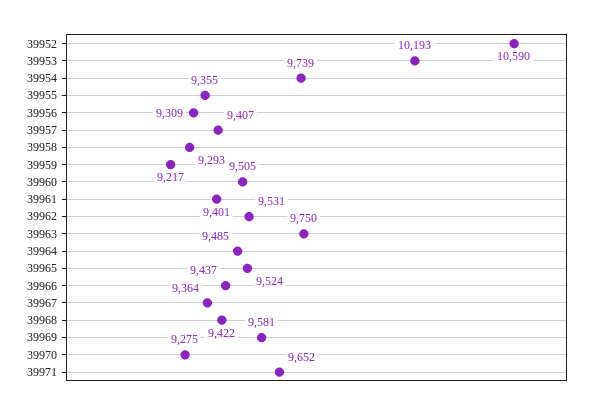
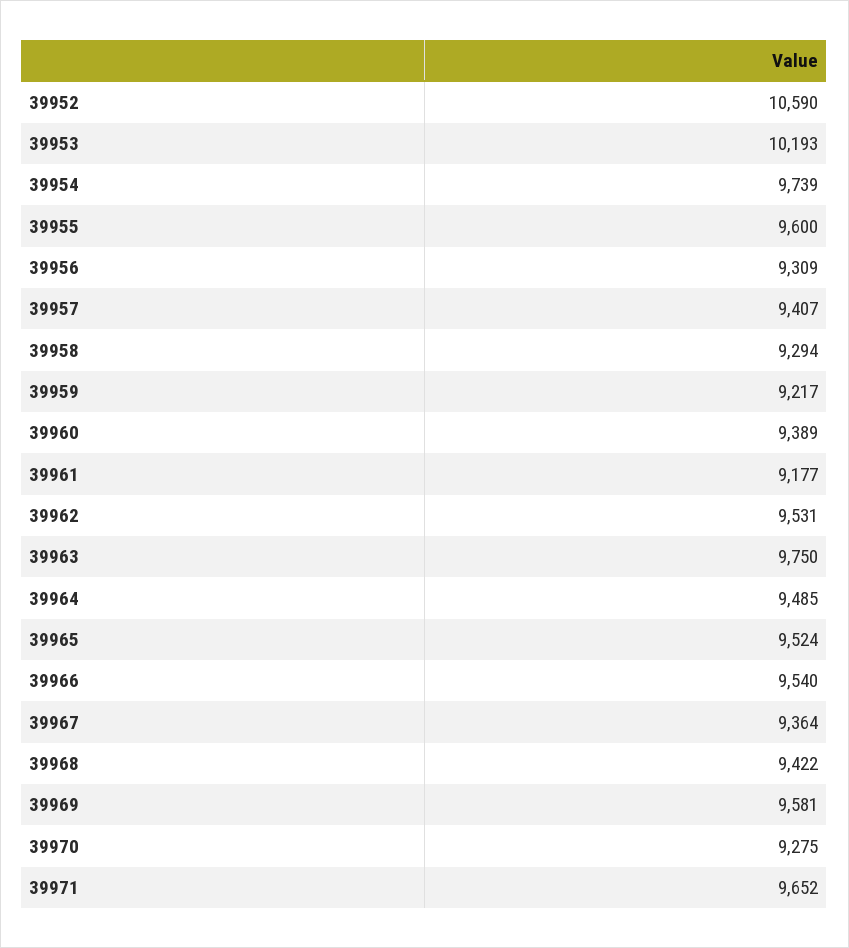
39955: 9355 -> 9600
39958: 9293 -> 9294
39960: 9505 -> 9389
39961: 9401 -> 9177
39966: 9437 -> 9540

